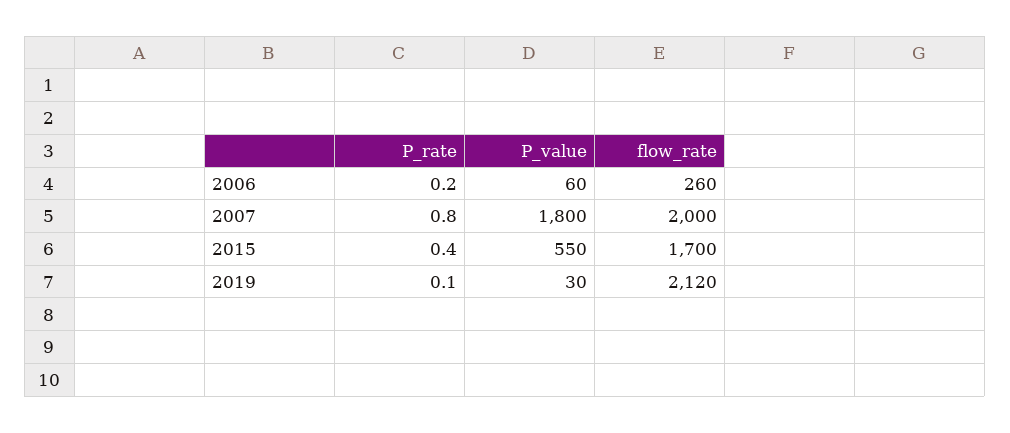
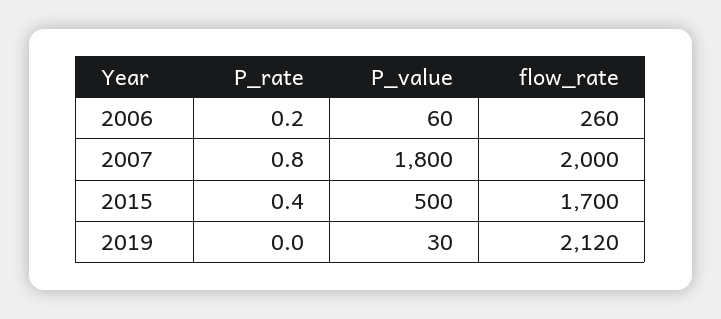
P_value, 2015: 550 -> 500
P_rate, 2019: 0.1 -> 0

